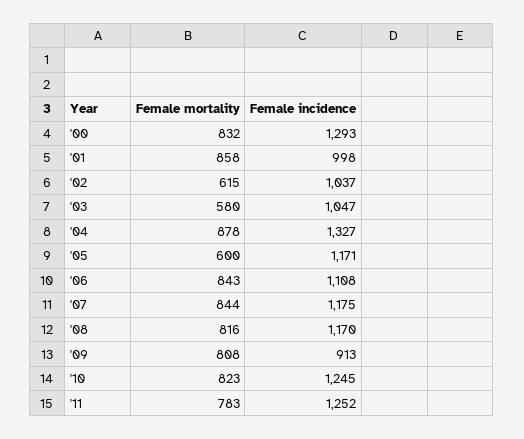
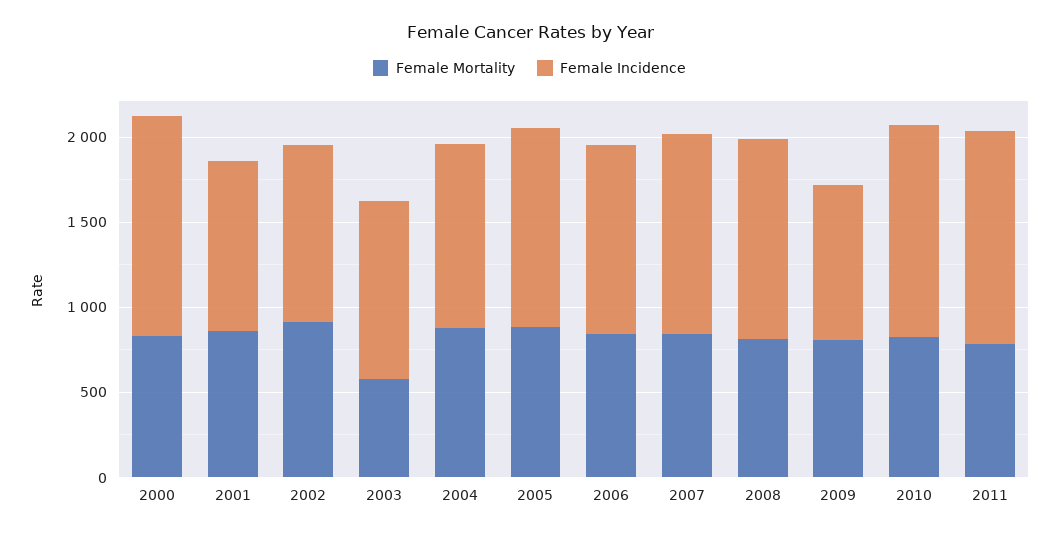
Female mortality, '02: 615 -> 900
Female incidence, '04: 1327 -> 1100
Female mortality, '05: 600 -> 900

